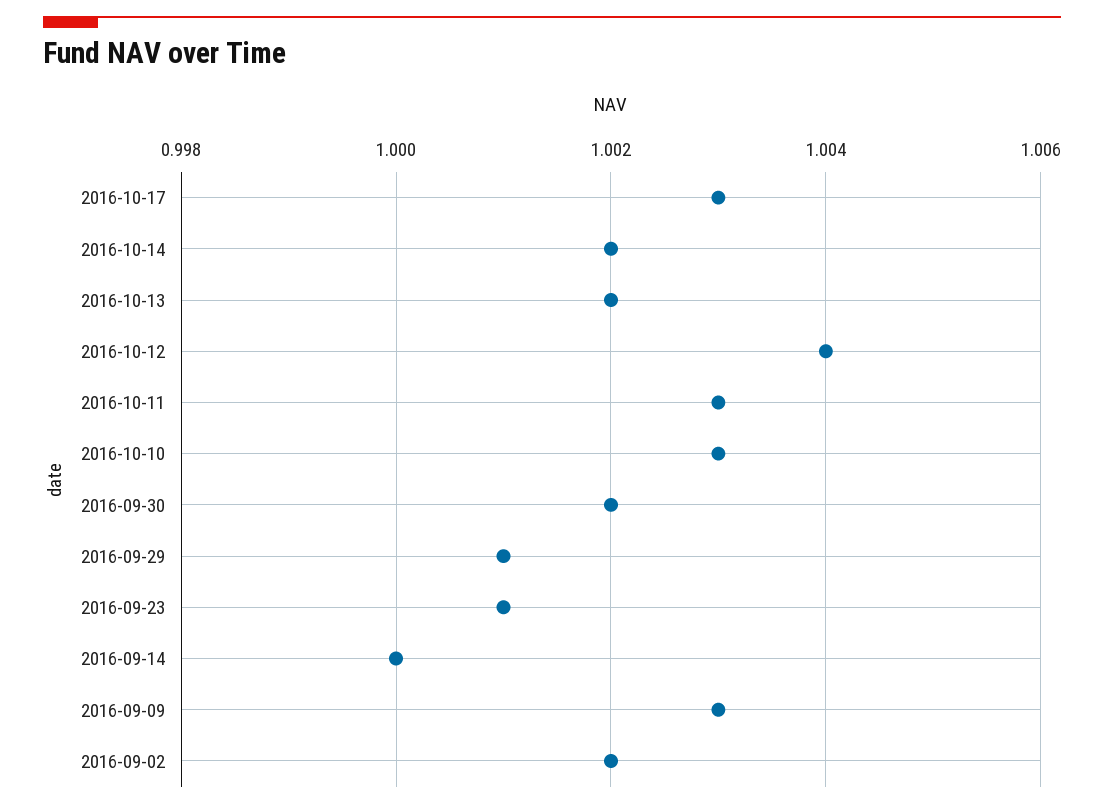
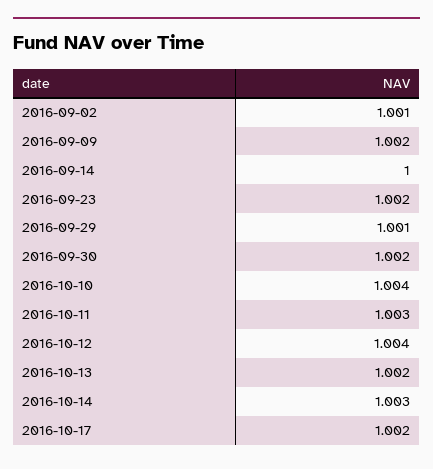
2016-10-17: 1.003 -> 1.002
2016-10-14: 1.002 -> 1.003
2016-10-10: 1.003 -> 1.004
2016-09-23: 1.001 -> 1.002
2016-09-09: 1.003 -> 1.002
2016-09-02: 1.002 -> 1.001

